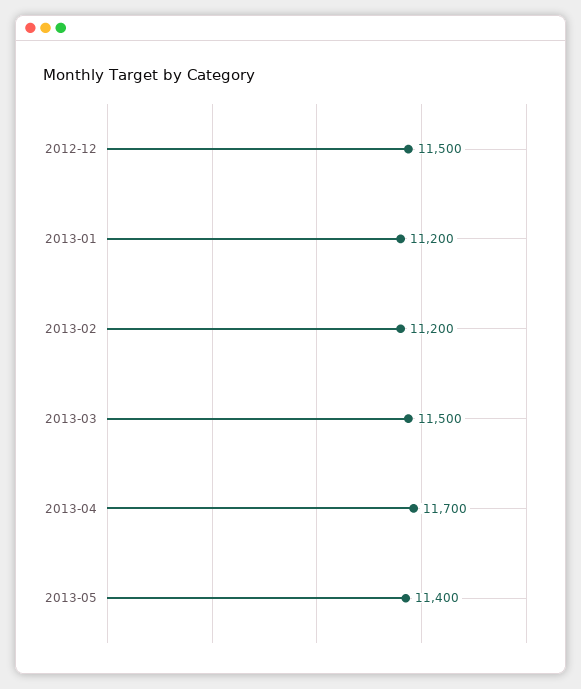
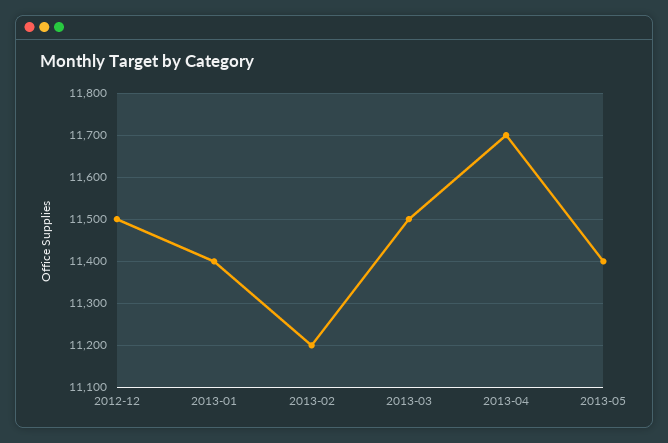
2013-01: 11200 -> 11400

